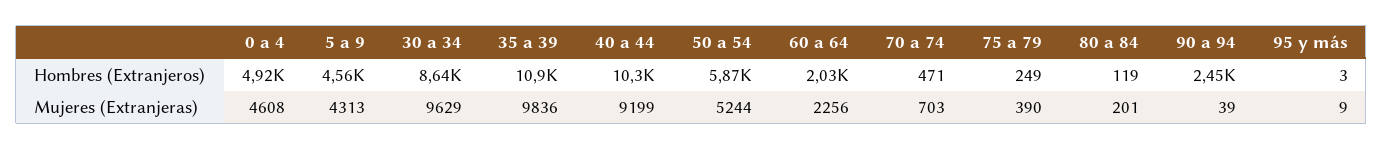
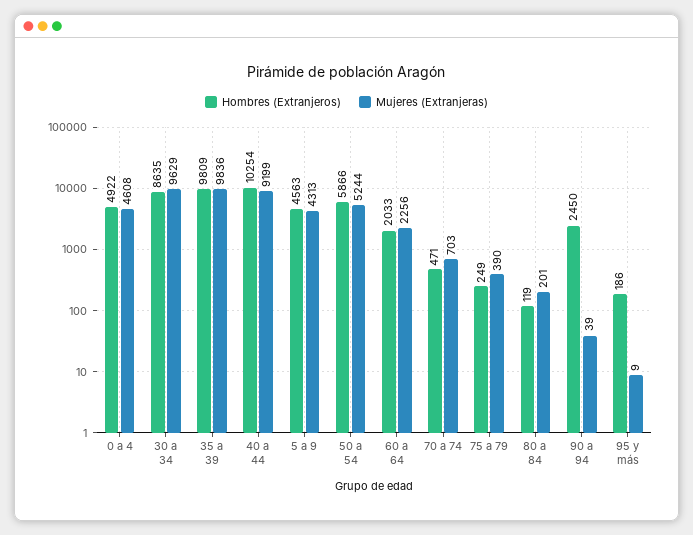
Hombres (Extranjeros), 35 a 39: 10900 -> 9809
Hombres (Extranjeros), 95 y más: 3 -> 186

